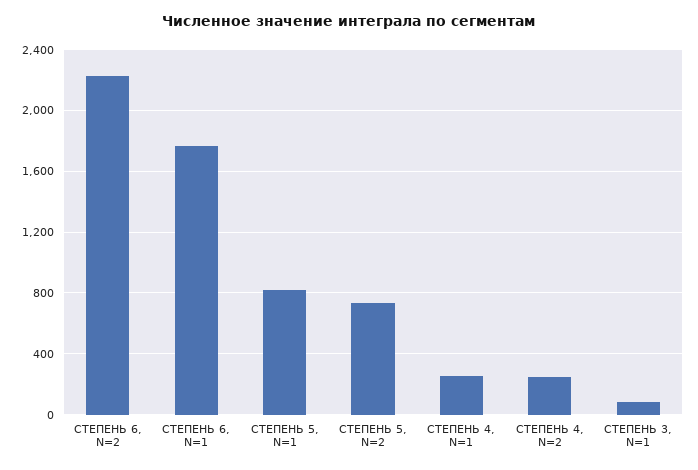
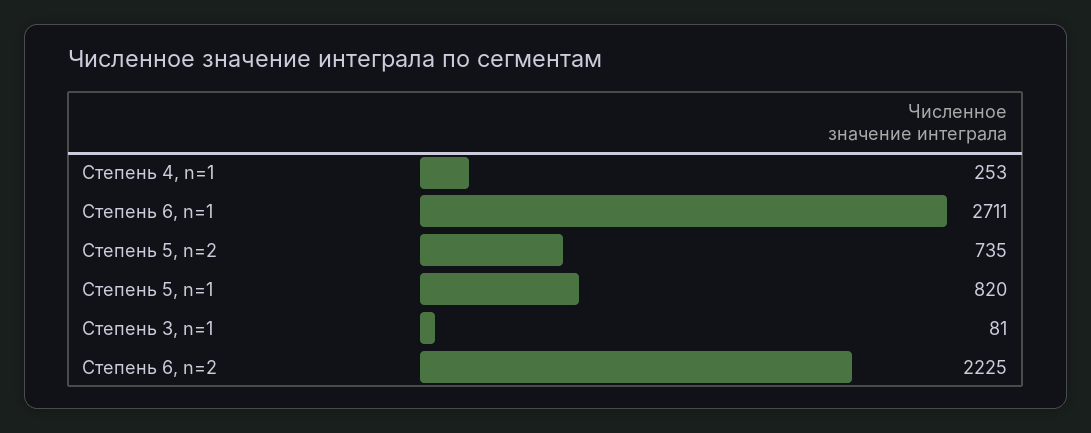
СТЕПЕНЬ 6, N=1: 1750 -> 2711
СТЕПЕНЬ 4, N=2: 250 -> none

